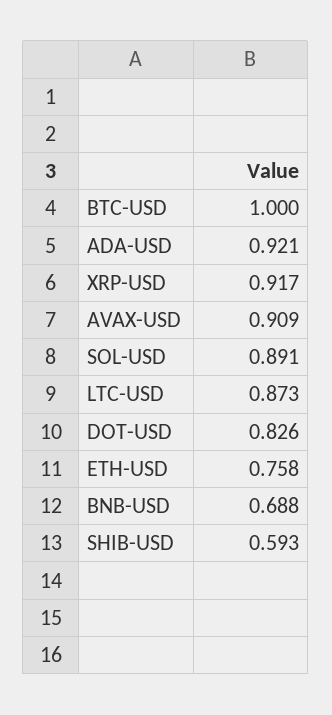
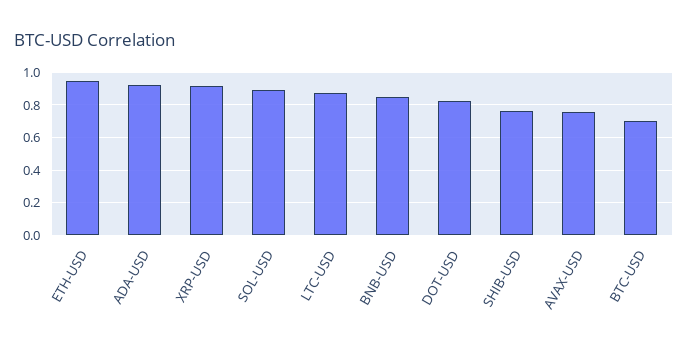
BTC-USD: 1 -> 0.7
AVAX-USD: 0.909 -> 0.75
ETH-USD: 0.758 -> 0.95
BNB-USD: 0.688 -> 0.85
SHIB-USD: 0.593 -> 0.75

